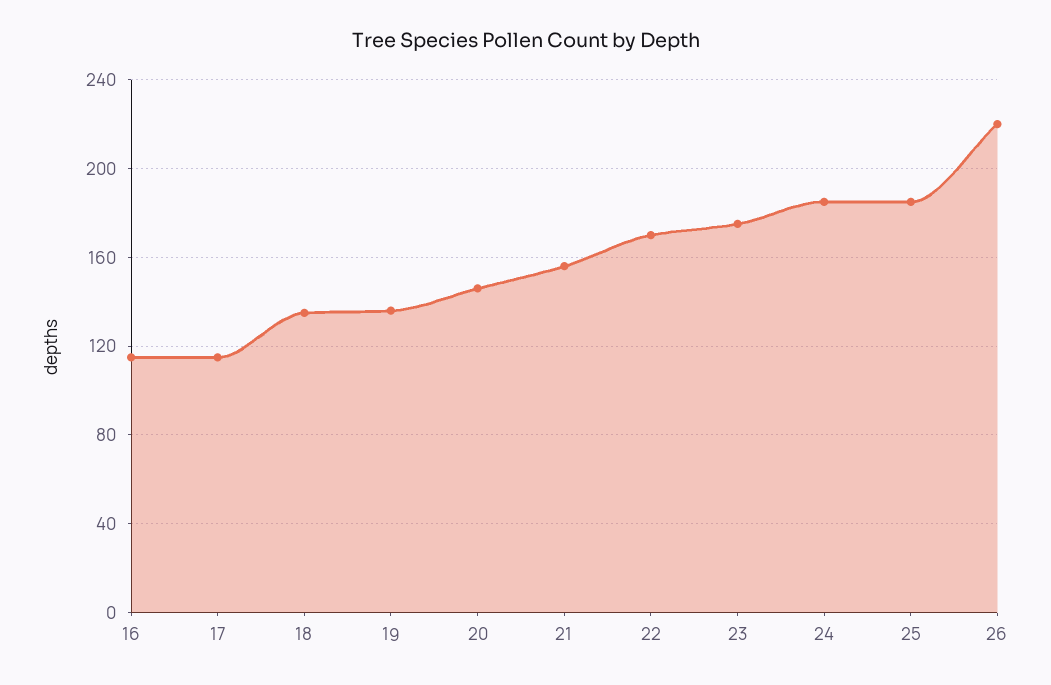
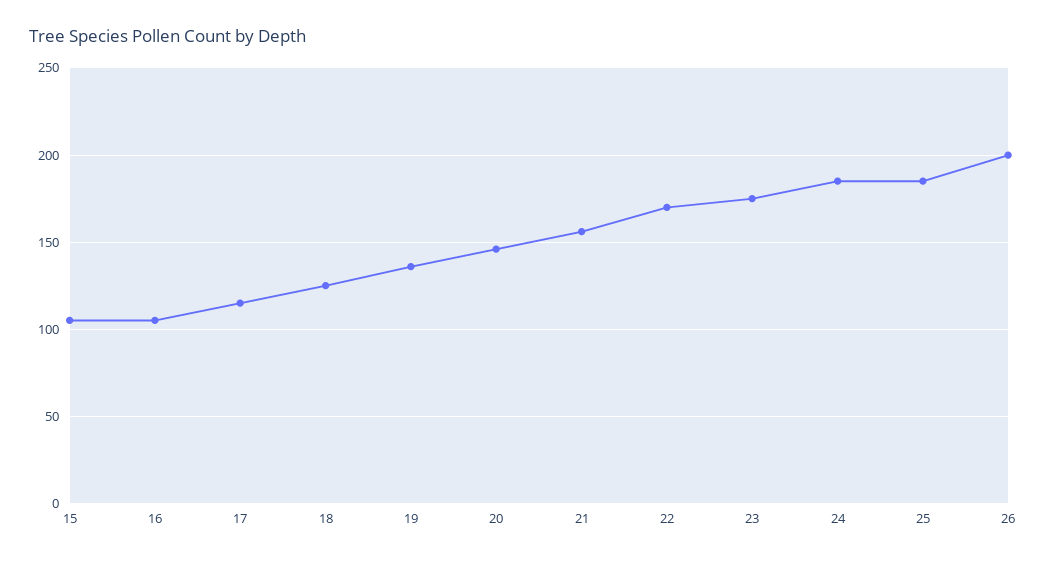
16: 115 -> 105
18: 135 -> 125
26: 220 -> 200
15: none -> 105

